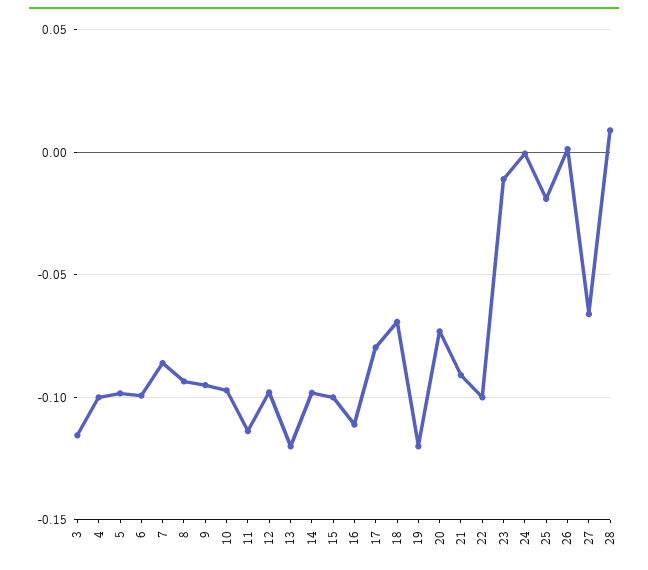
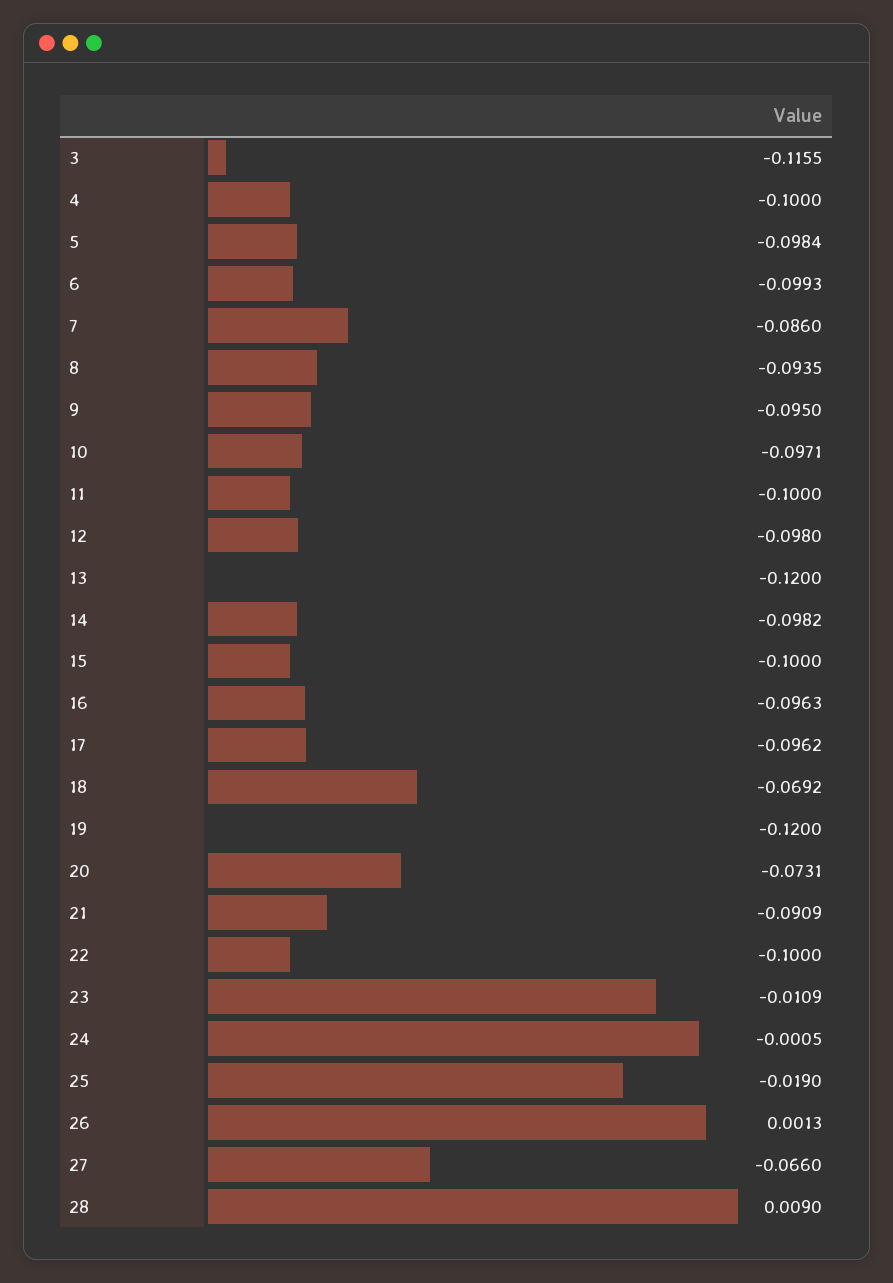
11: -0.115 -> -0.1
16: -0.11 -> -0.0963
17: -0.08 -> -0.0962

